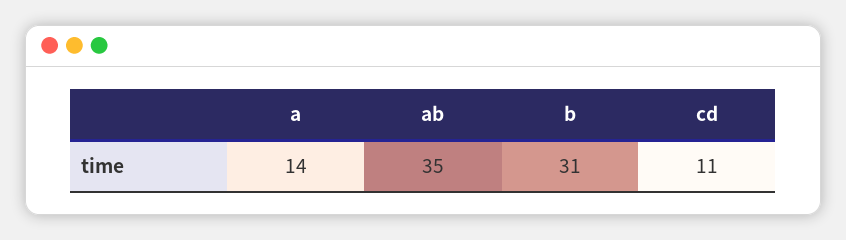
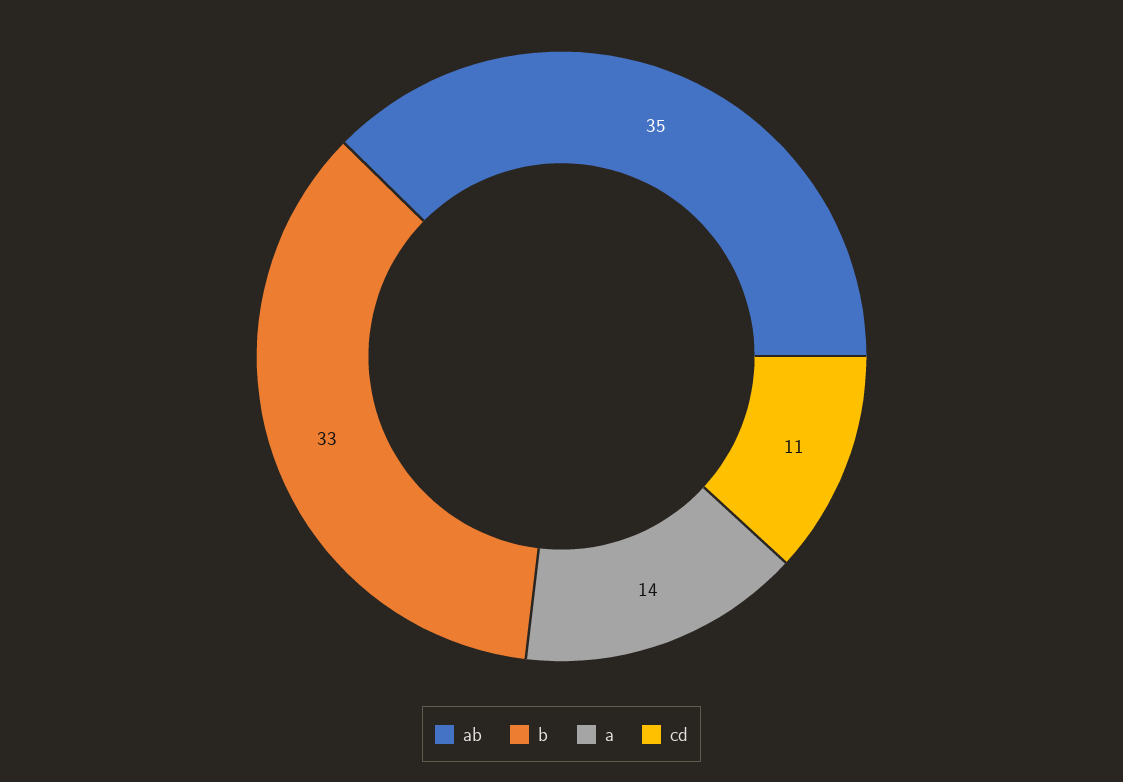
b: 31 -> 33

